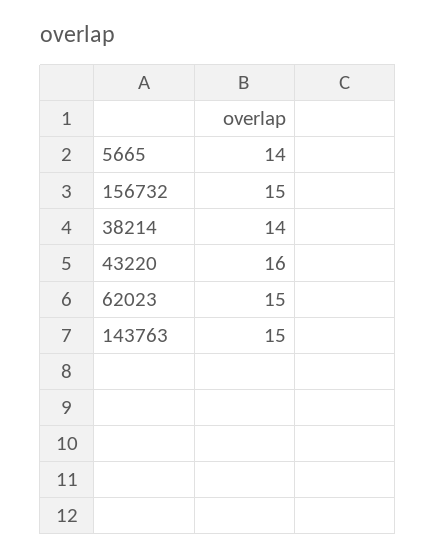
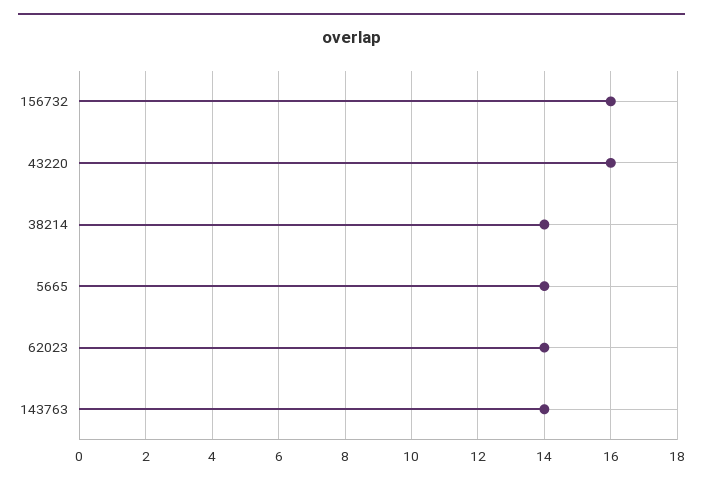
156732: 15 -> 16
62023: 15 -> 14
143763: 15 -> 14

